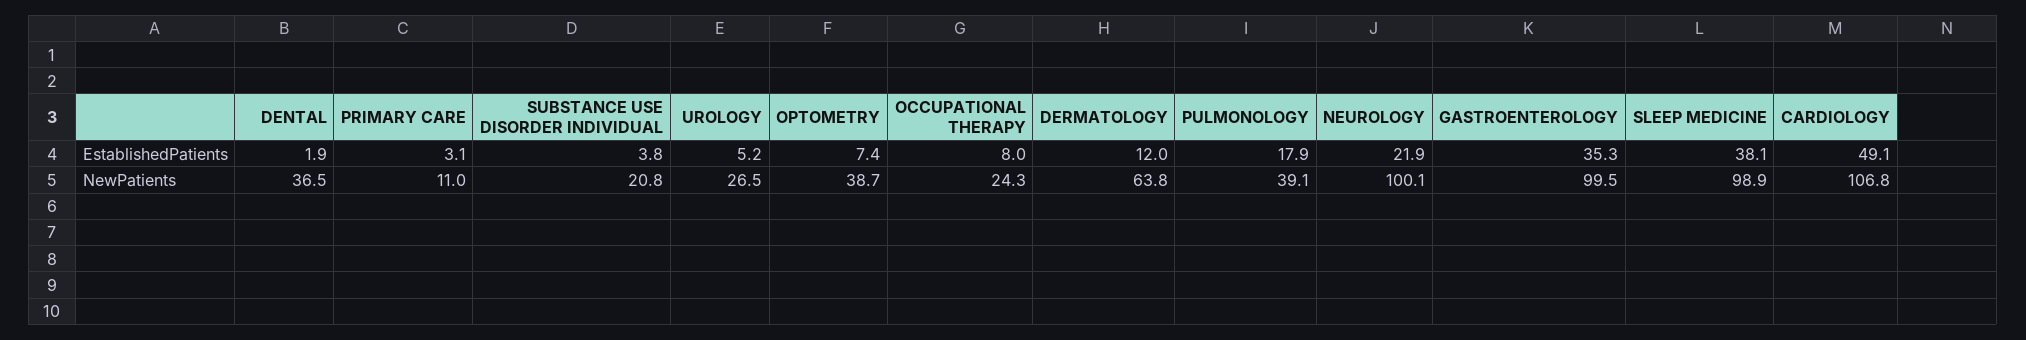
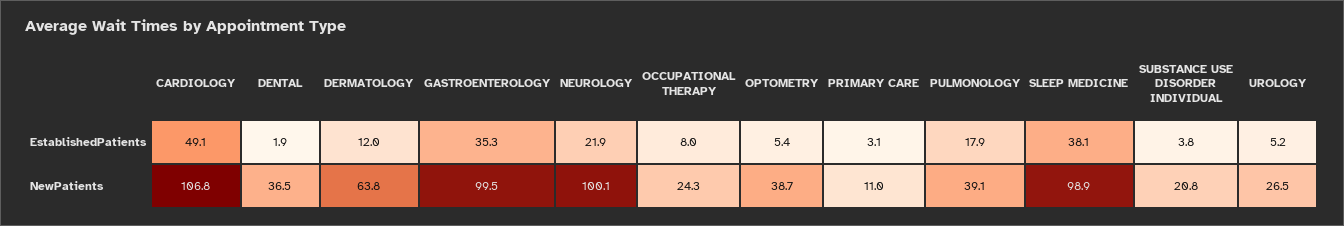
OPTOMETRY, EstablishedPatients: 7.4 -> 5.4

